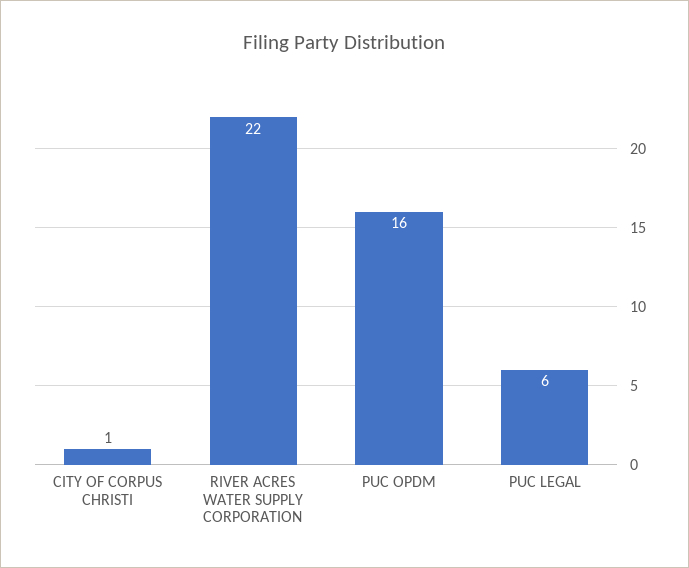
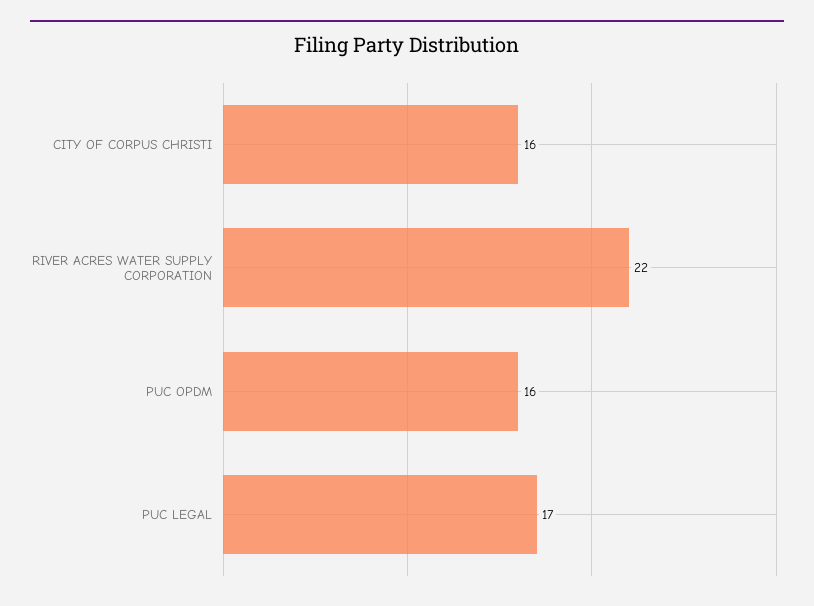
CITY OF CORPUS CHRISTI: 1 -> 16
PUC LEGAL: 6 -> 17

